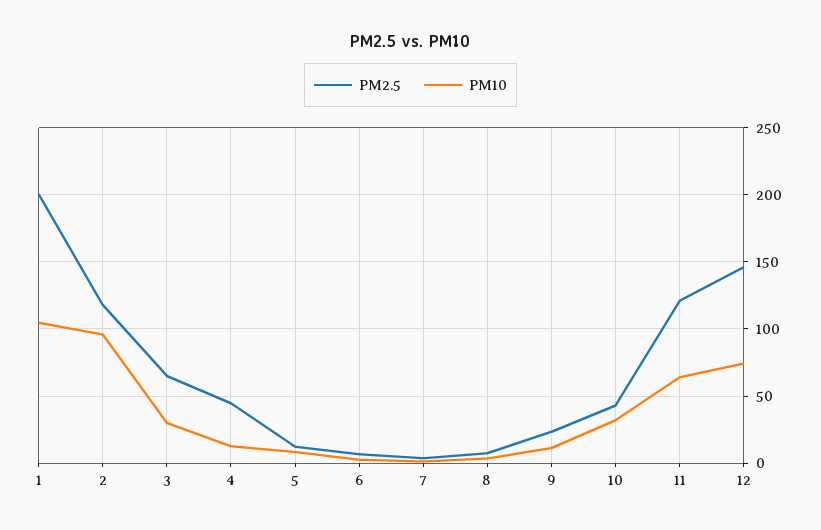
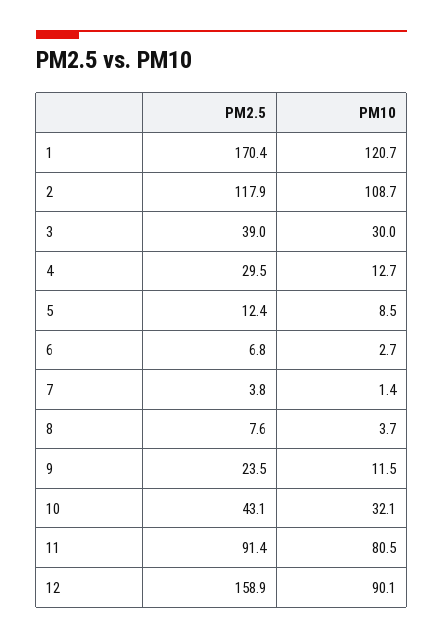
PM2.5, 1: 200 -> 170.4
PM10, 1: 105 -> 120.7
PM10, 2: 95 -> 108.7
PM2.5, 3: 65 -> 39
PM2.5, 4: 45 -> 29.5
PM2.5, 11: 120 -> 91.4
PM10, 11: 65 -> 80.5
PM2.5, 12: 145 -> 158.9
PM10, 12: 75 -> 90.1

